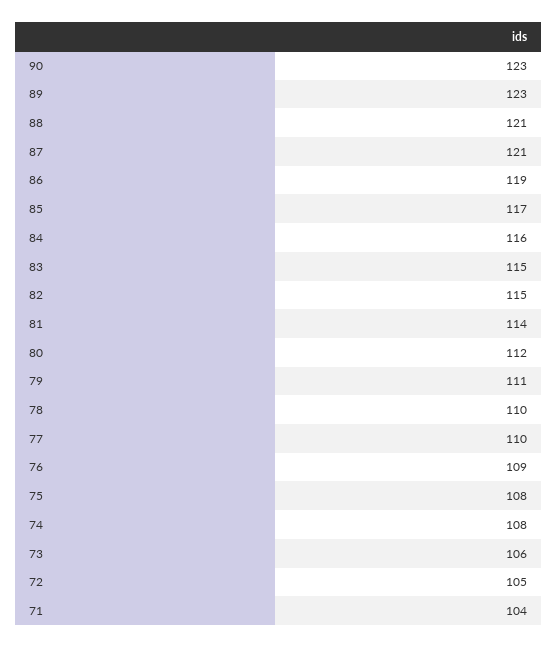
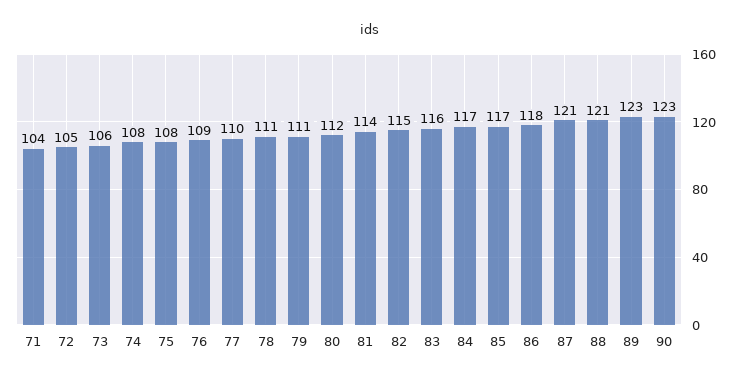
86: 119 -> 118
84: 116 -> 117
83: 115 -> 116
78: 110 -> 111

